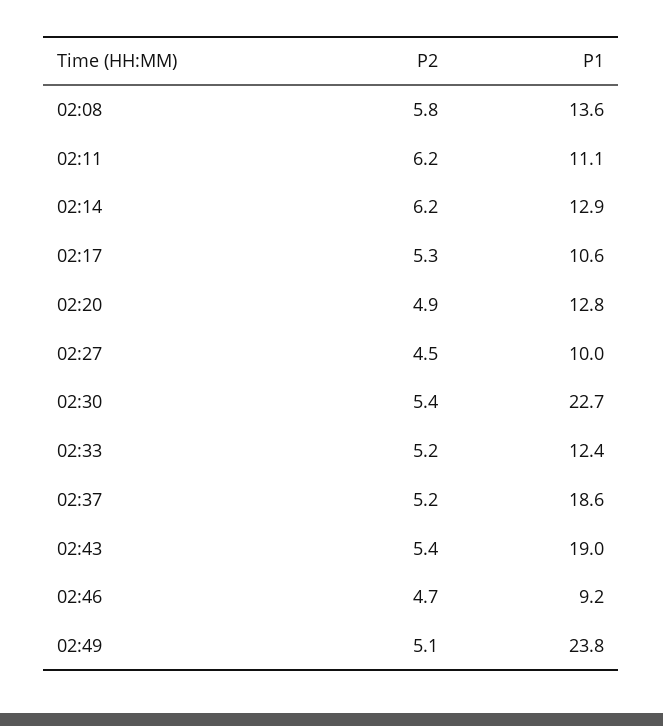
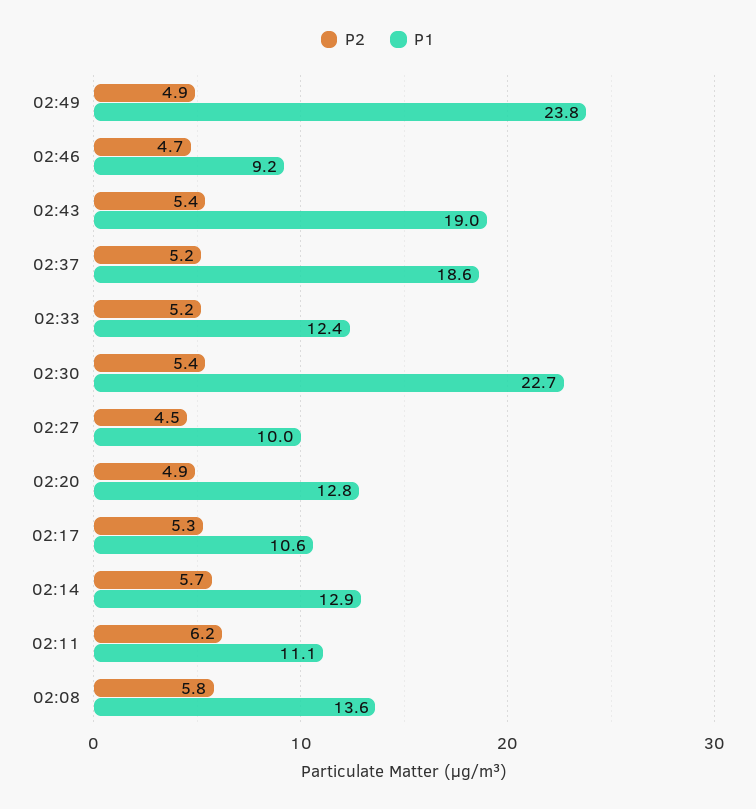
P2, 02:14: 6.2 -> 5.7
P2, 02:49: 5.1 -> 4.9

